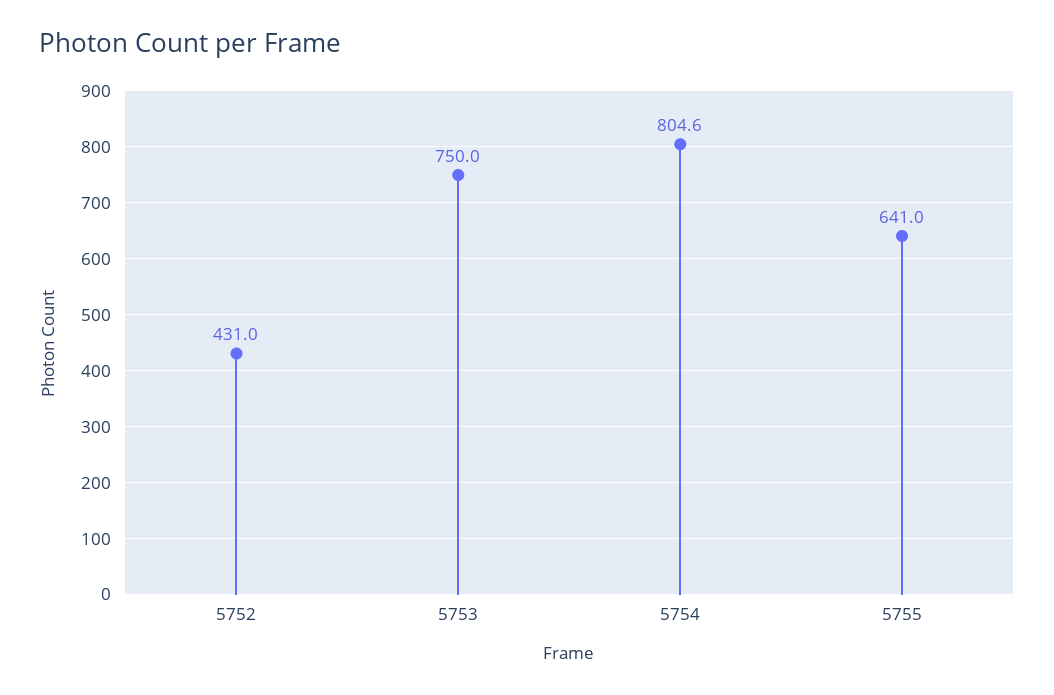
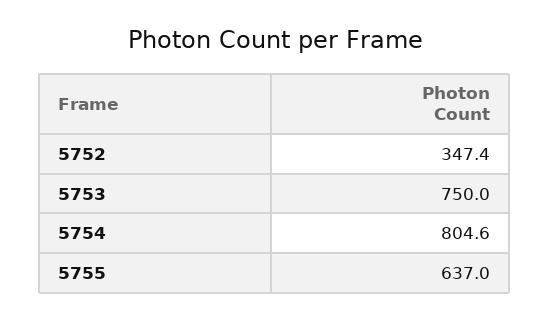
5752: 431 -> 347.4
5755: 641 -> 637

